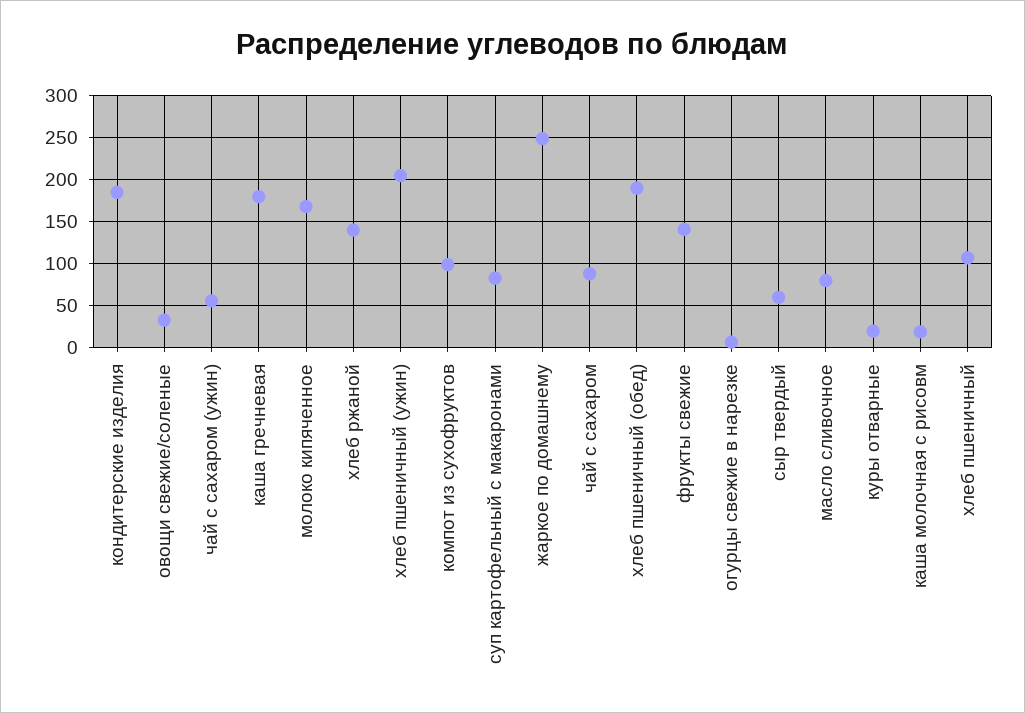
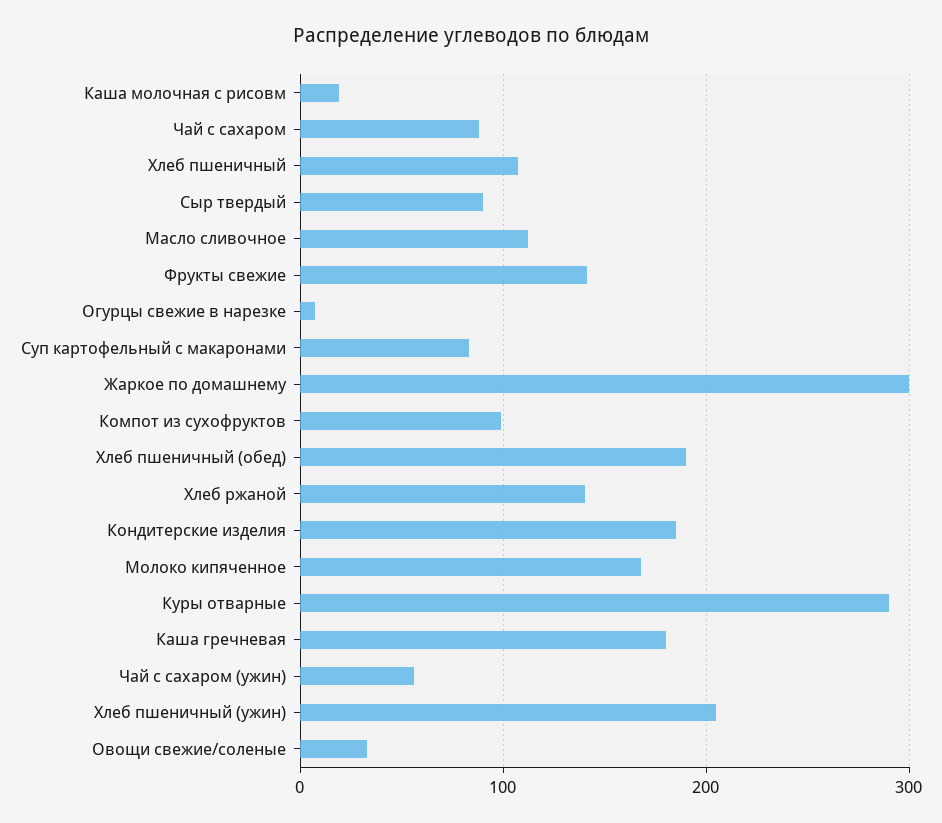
жаркое по домашнему: 250 -> 300
сыр твердый: 60 -> 90
масло сливочное: 80 -> 110
куры отварные: 20 -> 290

